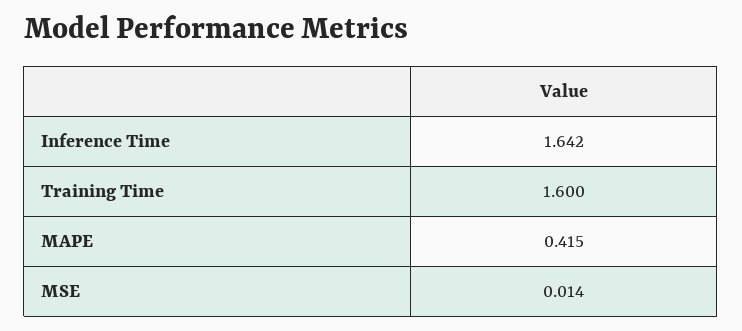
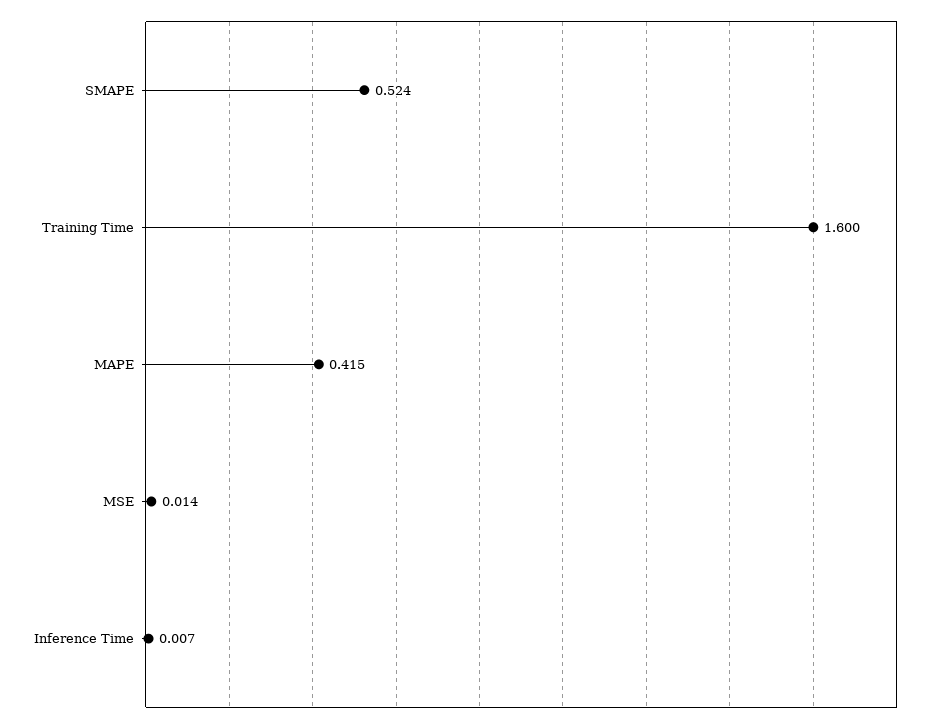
Inference Time: 1.642 -> 0.007
SMAPE: none -> 0.524

